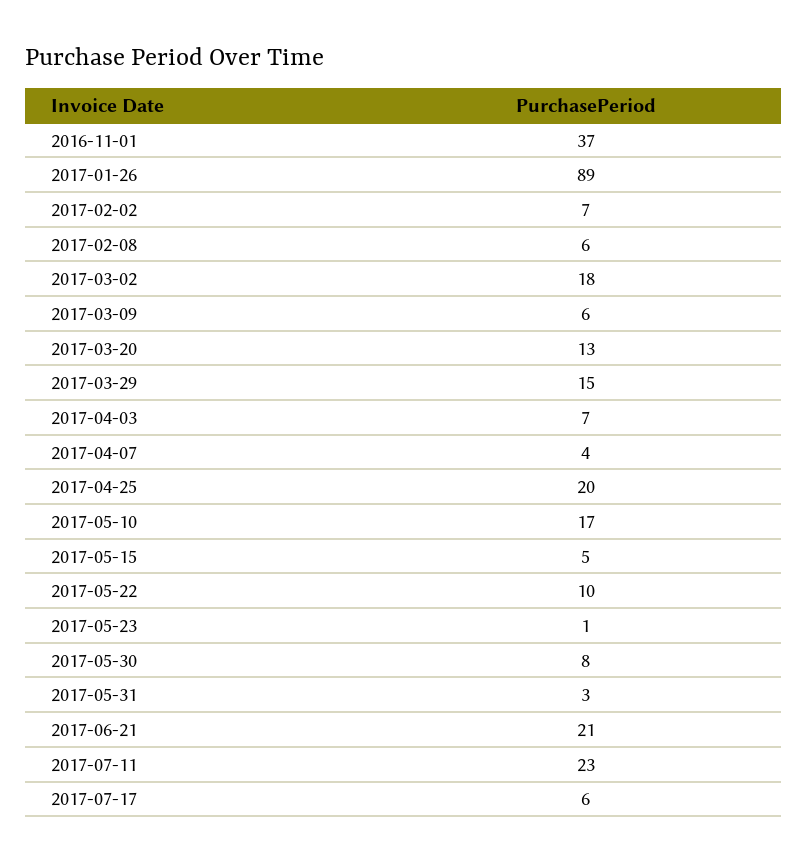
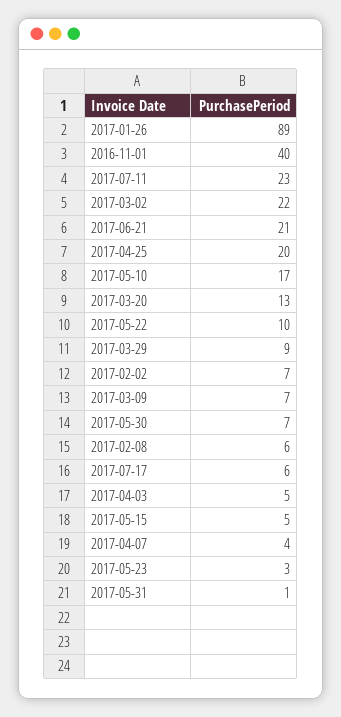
2016-11-01: 37 -> 40
2017-03-02: 18 -> 22
2017-03-09: 6 -> 7
2017-03-29: 15 -> 9
2017-04-03: 7 -> 5
2017-05-23: 1 -> 3
2017-05-30: 8 -> 7
2017-05-31: 3 -> 1

